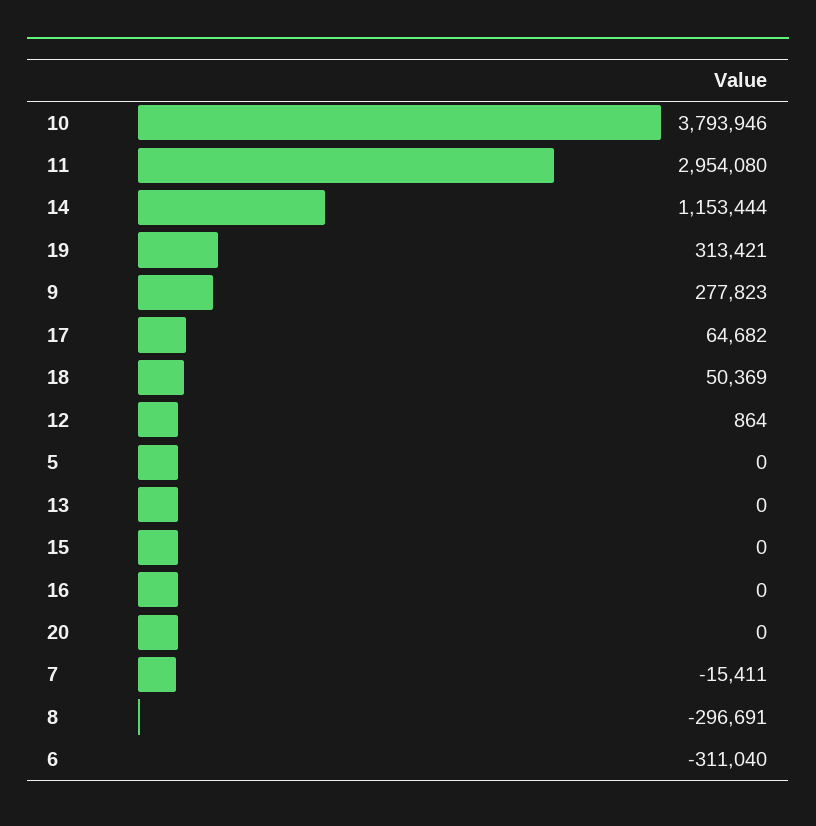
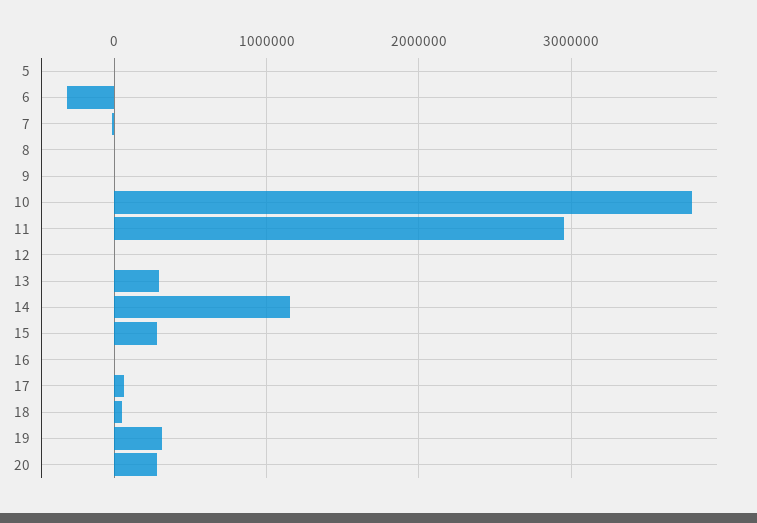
9: 277823 -> 0
13: 0 -> 300000
15: 0 -> 300000
20: 0 -> 300000
8: -296691 -> 0

